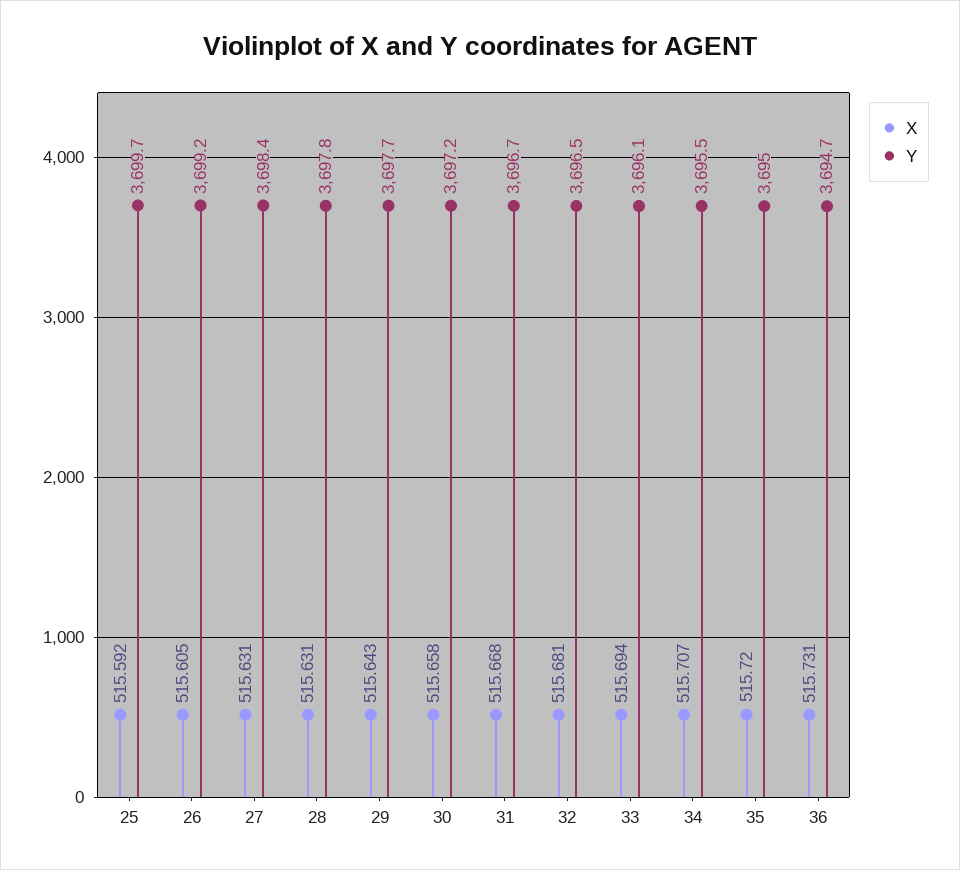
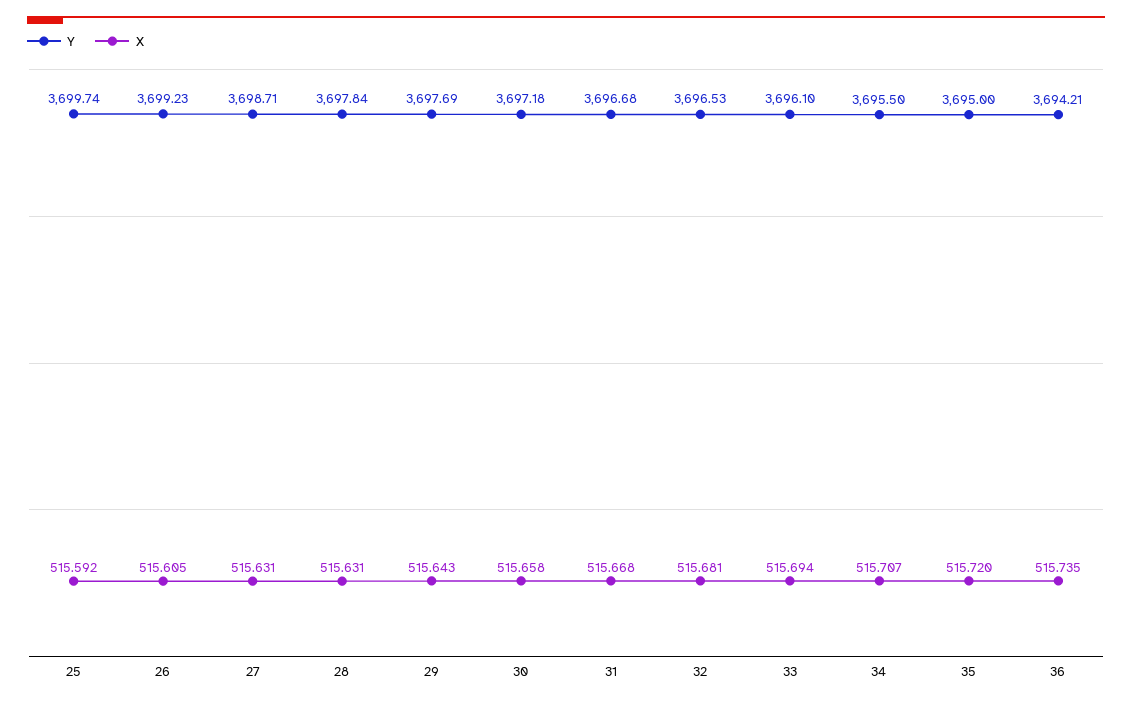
Y, 27: 3698.4 -> 3698.71
X, 36: 515.731 -> 515.735
Y, 36: 3694.7 -> 3694.21

